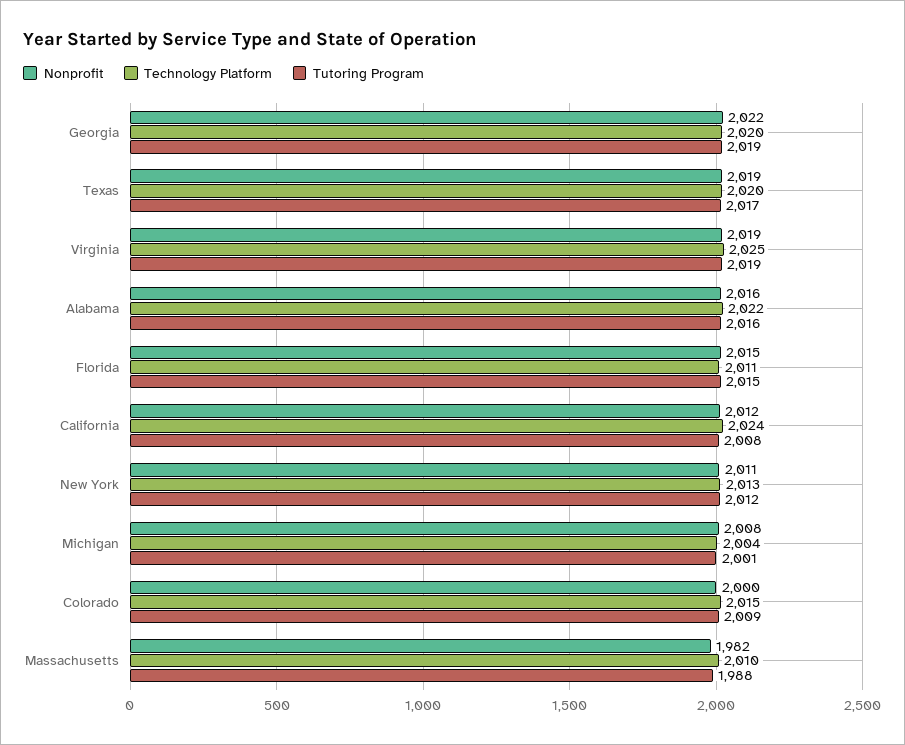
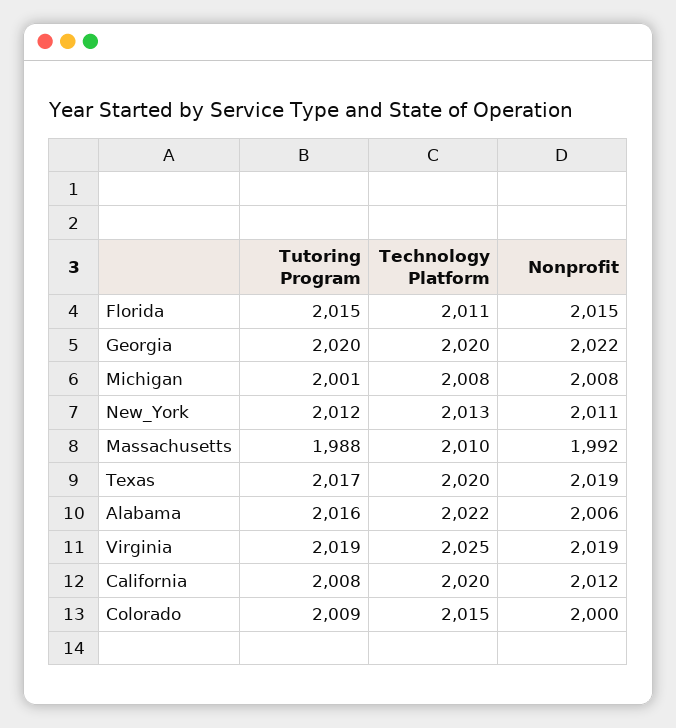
Tutoring Program, Georgia: 2019 -> 2020
Nonprofit, Alabama: 2016 -> 2006
Technology Platform, California: 2024 -> 2020
Technology Platform, Michigan: 2004 -> 2008
Nonprofit, Massachusetts: 1982 -> 1992

